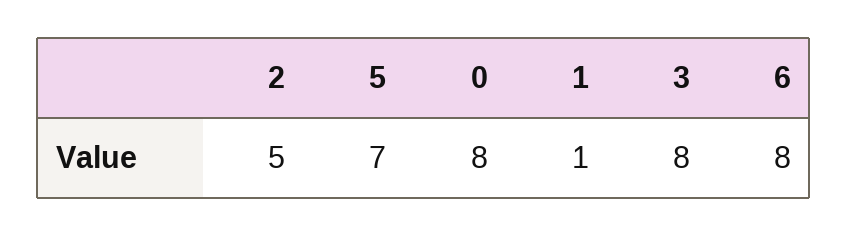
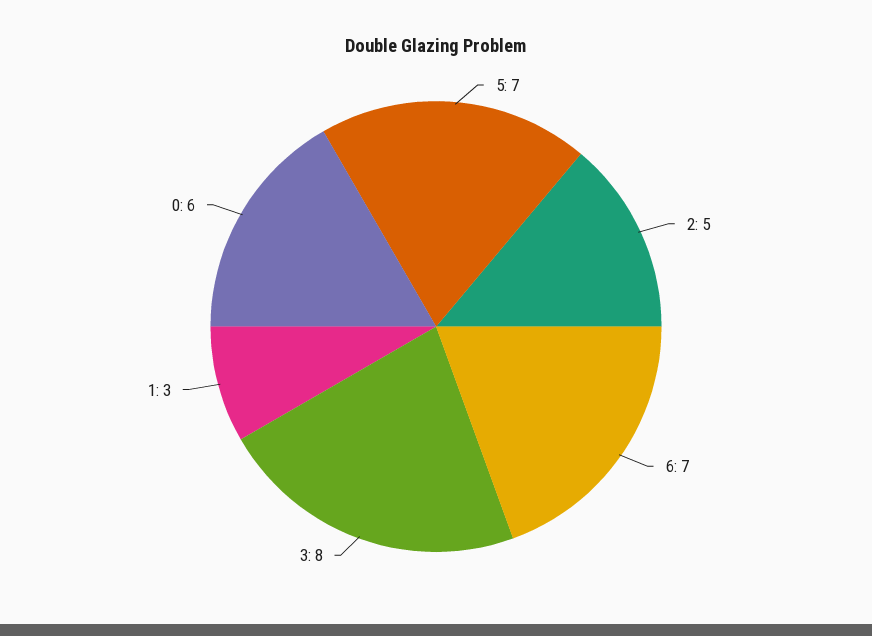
0: 8 -> 6
1: 1 -> 3
6: 8 -> 7

